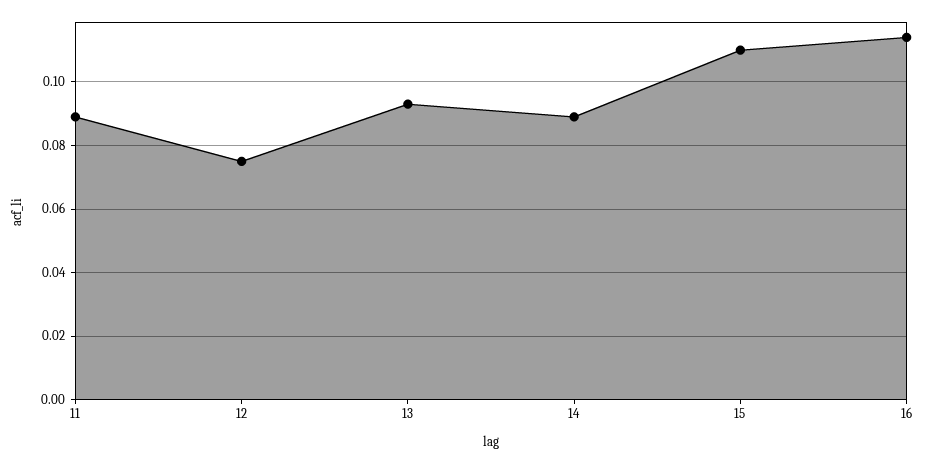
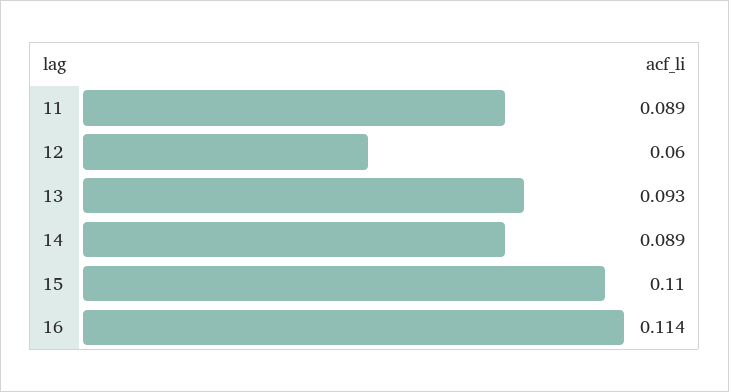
12: 0.075 -> 0.06

